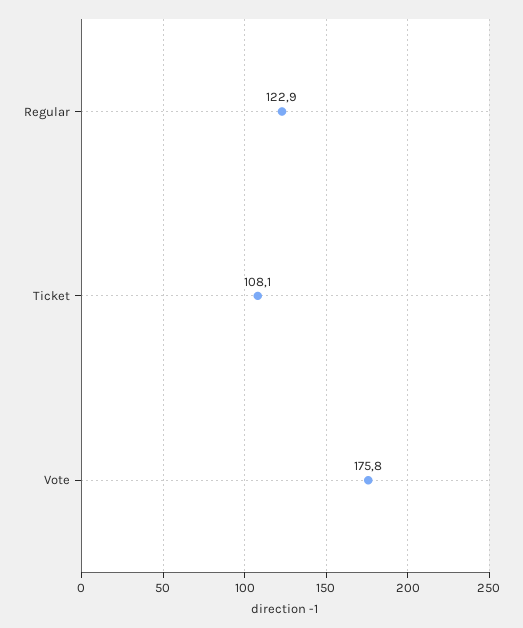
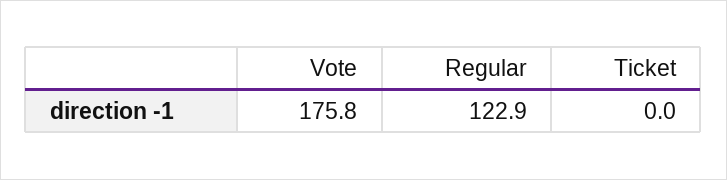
Ticket: 108.1 -> 0

